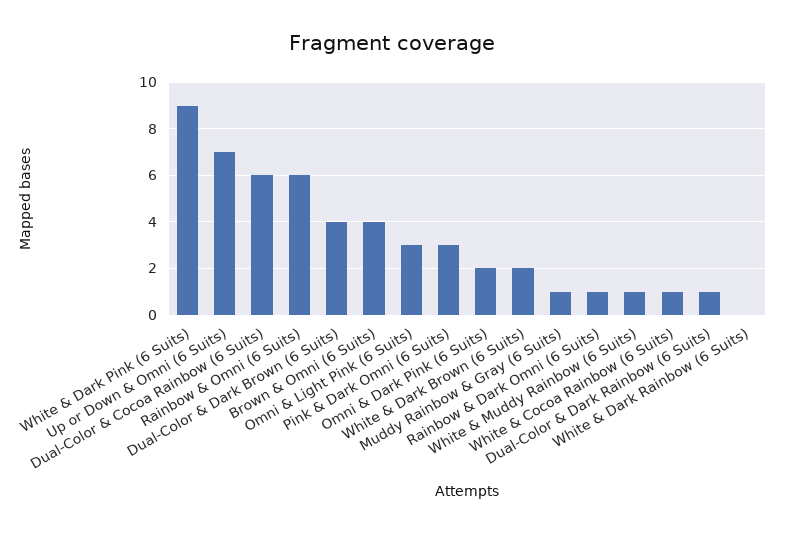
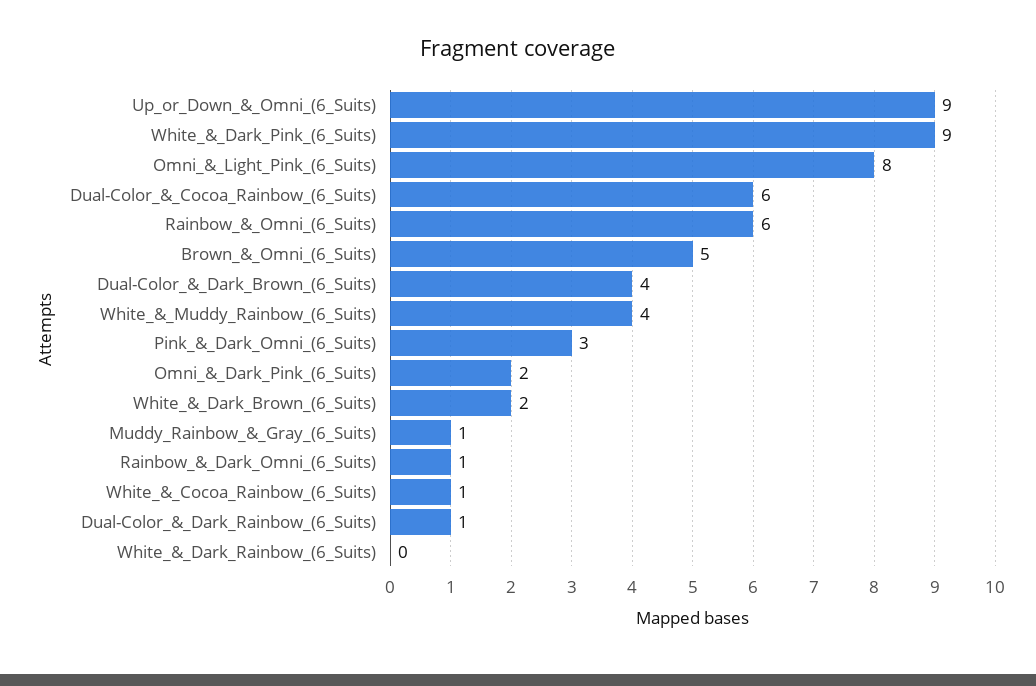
Up or Down & Omni (6 Suits): 7 -> 9
Brown & Omni (6 Suits): 4 -> 5
Omni & Light Pink (6 Suits): 3 -> 8
White & Muddy Rainbow (6 Suits): 1 -> 4

